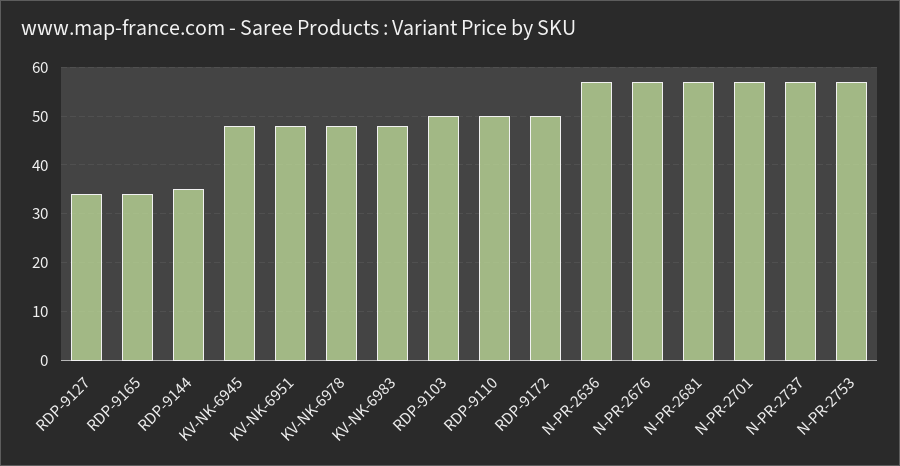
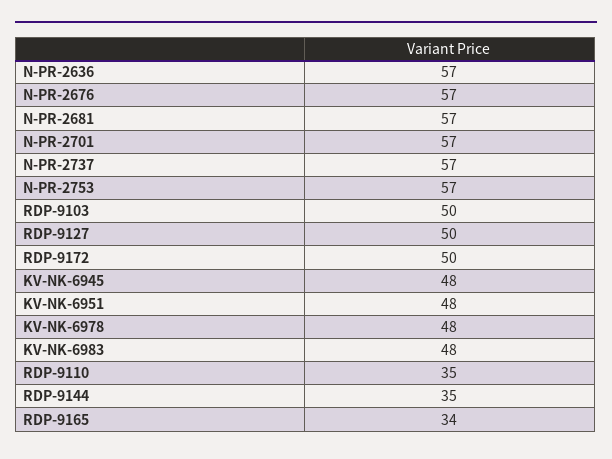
RDP-9127: 35 -> 50
RDP-9110: 50 -> 35

